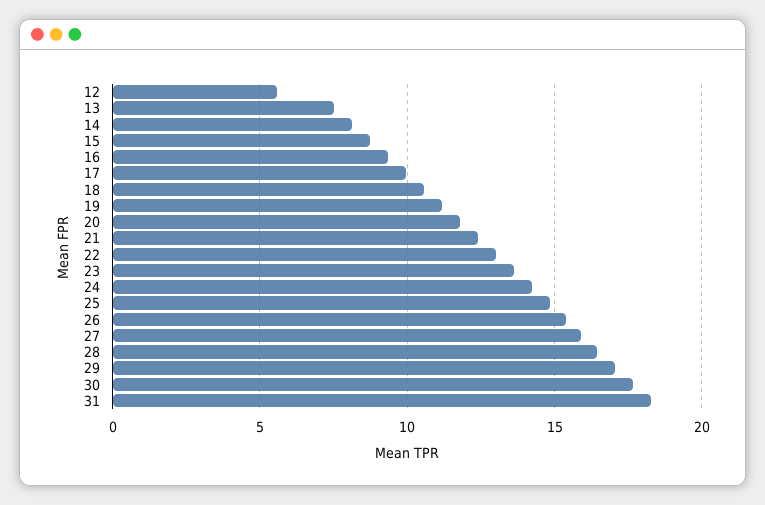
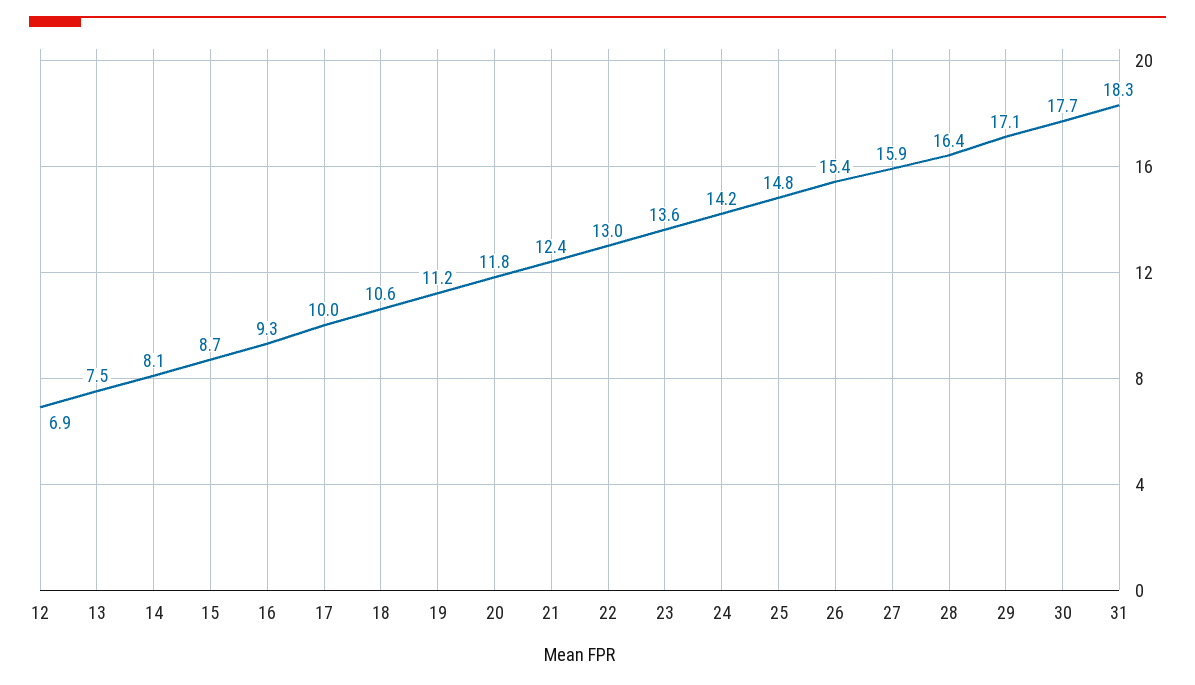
12: 5.5 -> 6.9

